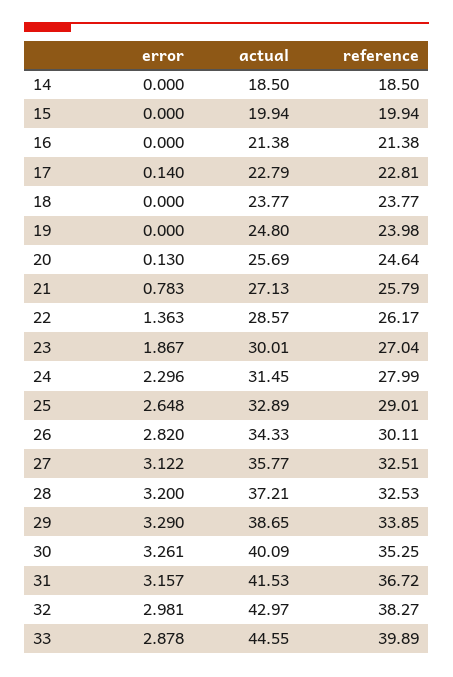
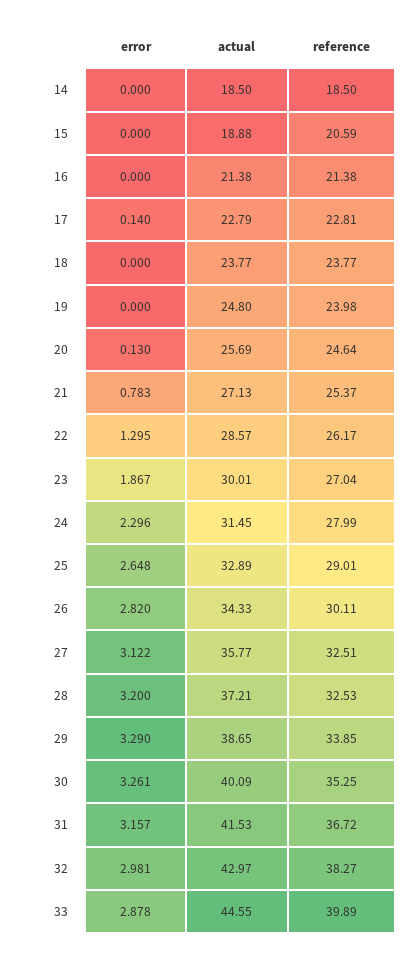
actual, 15: 19.94 -> 18.88
reference, 15: 19.94 -> 20.59
reference, 21: 25.79 -> 25.37
error, 22: 1.363 -> 1.295

